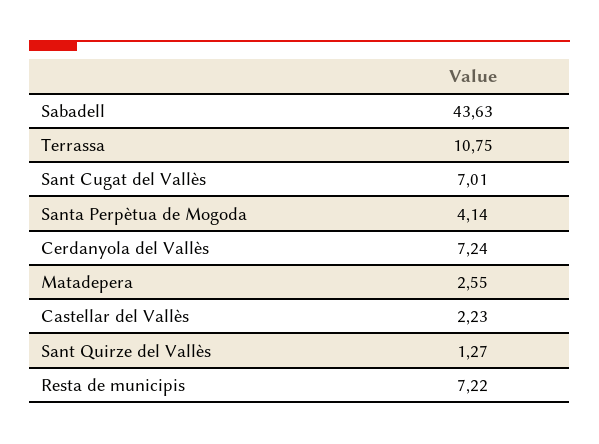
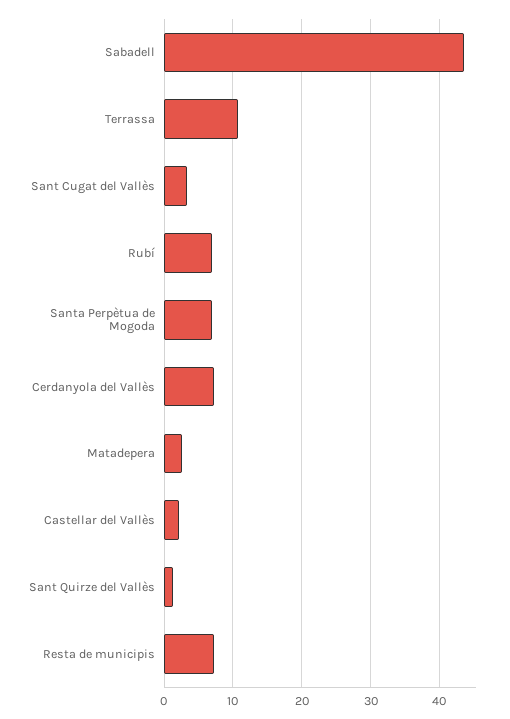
Sant Cugat del Vallès: 7.01 -> 3
Santa Perpètua de Mogoda: 4.14 -> 7
Rubí: none -> 7

